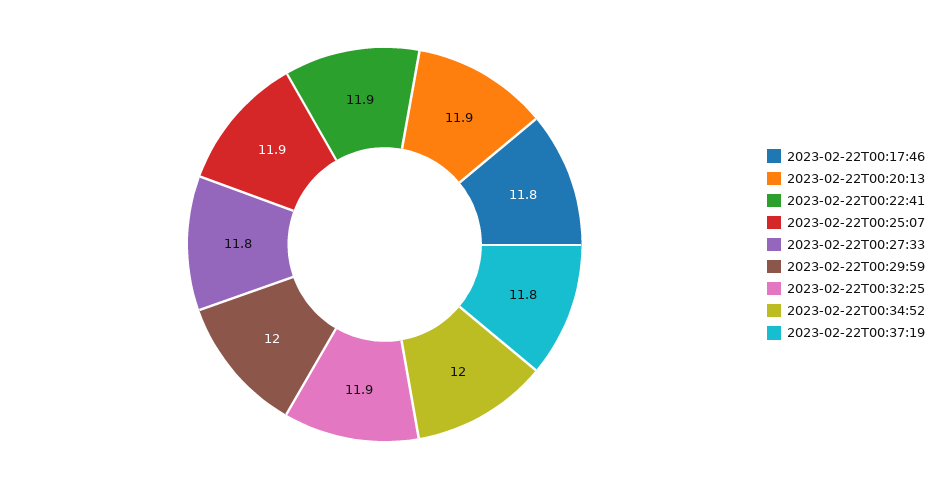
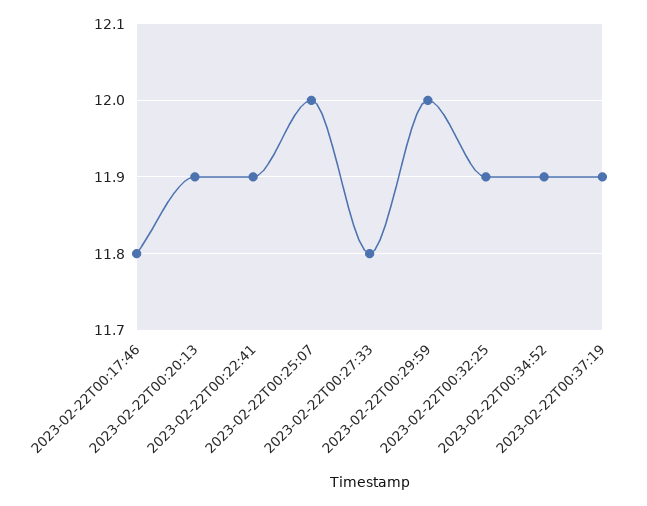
2023-02-22T00:25:07: 11.9 -> 12
2023-02-22T00:34:52: 12 -> 11.9
2023-02-22T00:37:19: 11.8 -> 11.9

